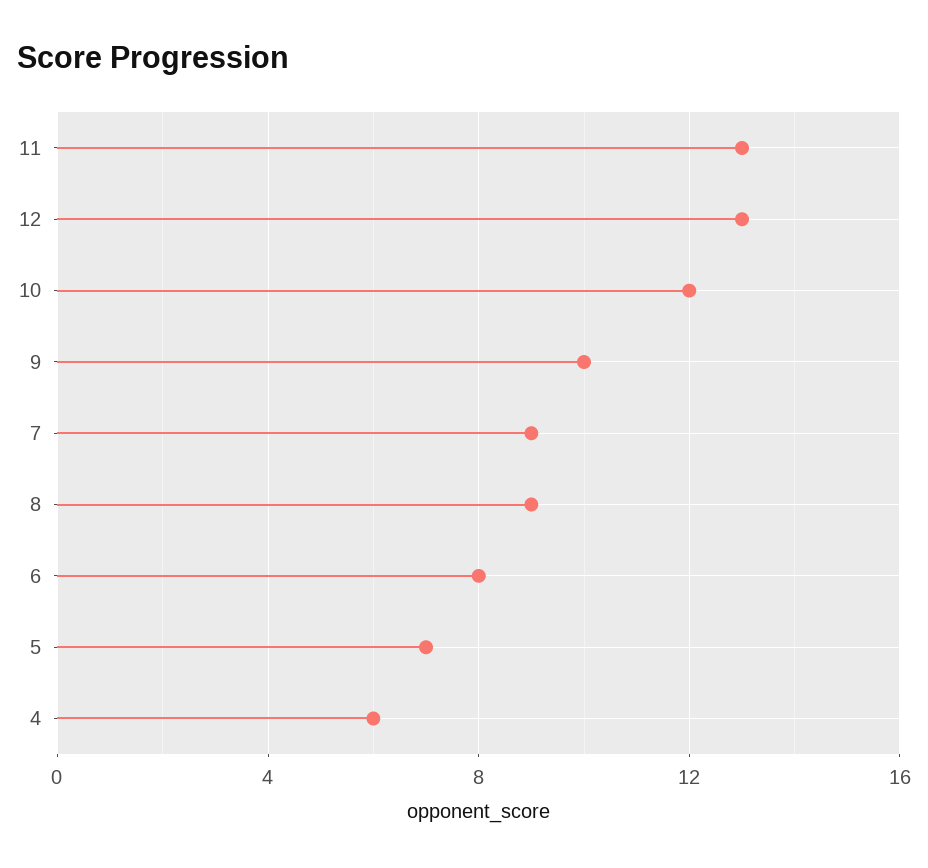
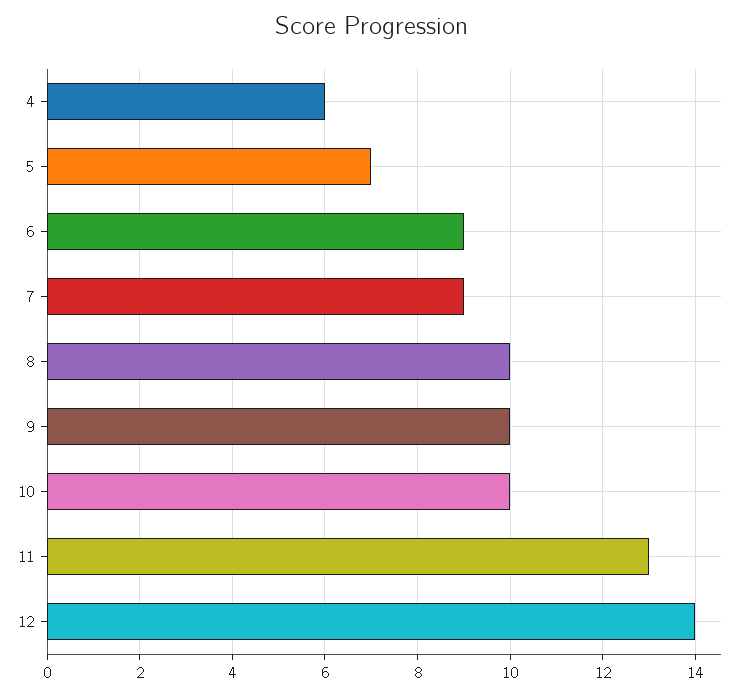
12: 13 -> 14
10: 12 -> 10
8: 9 -> 10
6: 8 -> 9

